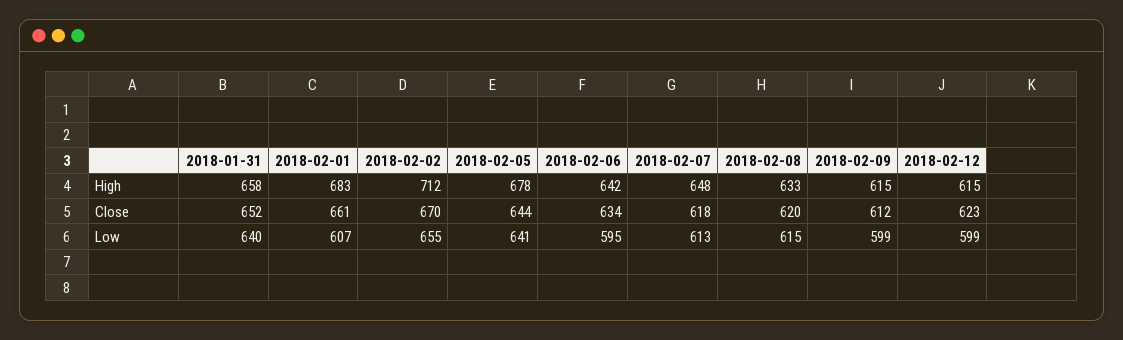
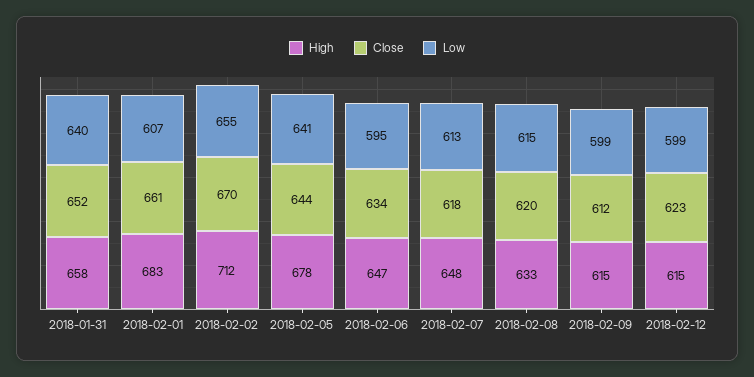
High, 2018-02-06: 642 -> 647

